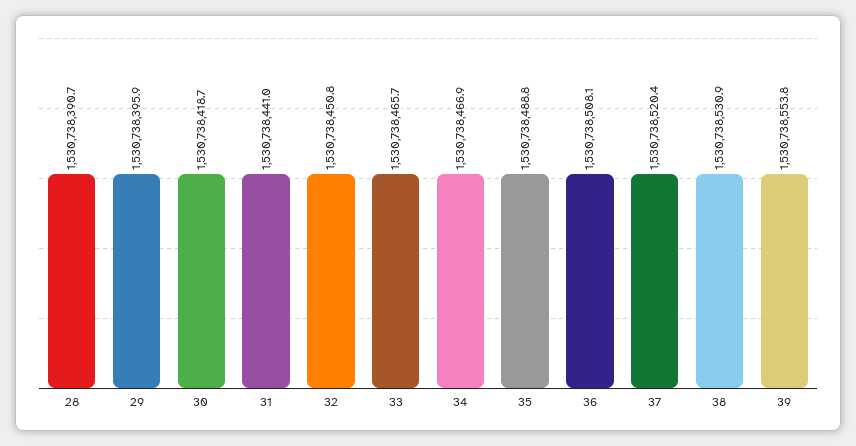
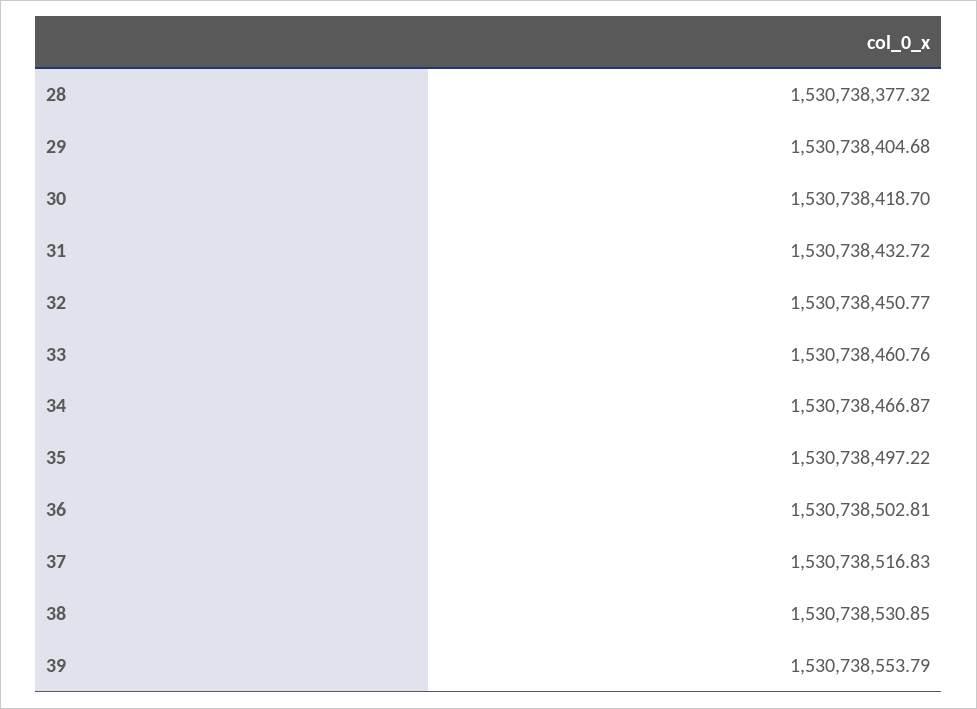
28: 1530738390.7 -> 1530738377.32
29: 1530738395.9 -> 1530738404.68
31: 1530738441 -> 1530738432.72
33: 1530738465.7 -> 1530738460.76
35: 1530738488.8 -> 1530738497.22
36: 1530738508.1 -> 1530738502.81
37: 1530738520.4 -> 1530738516.83

